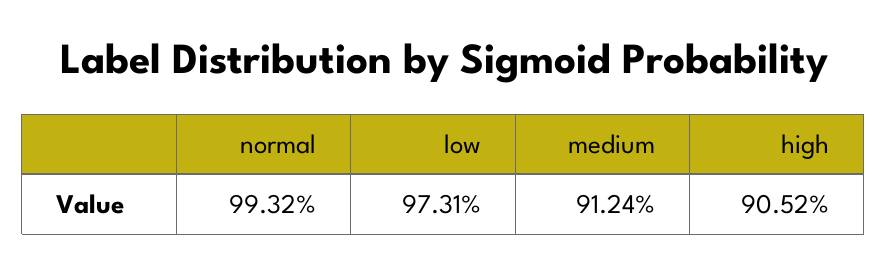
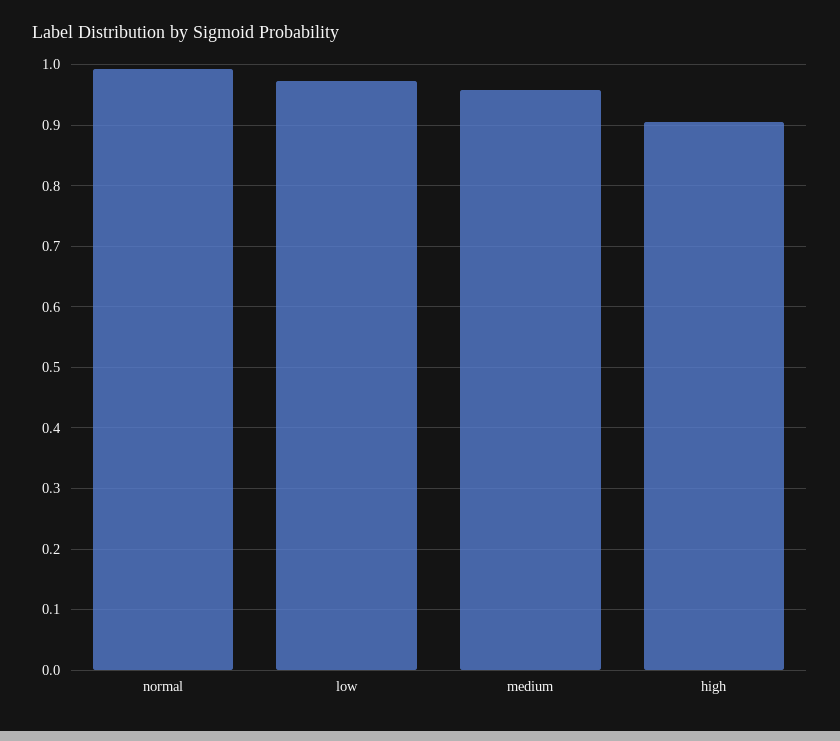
medium: 0.9124 -> 0.96

